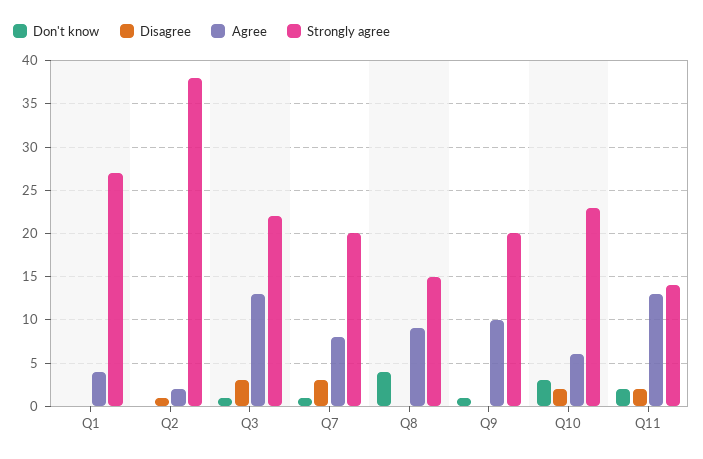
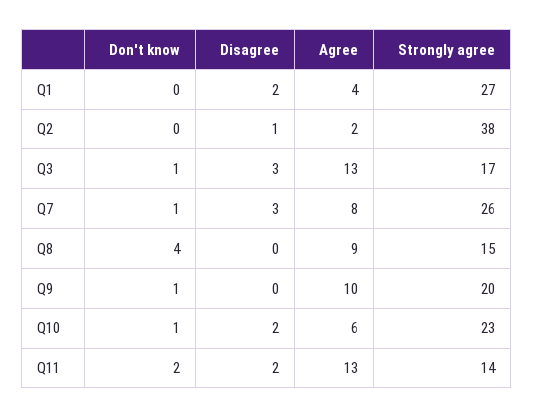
Disagree, Q1: 0 -> 2
Strongly agree, Q3: 22 -> 17
Strongly agree, Q7: 20 -> 26
Don't know, Q10: 3 -> 1

